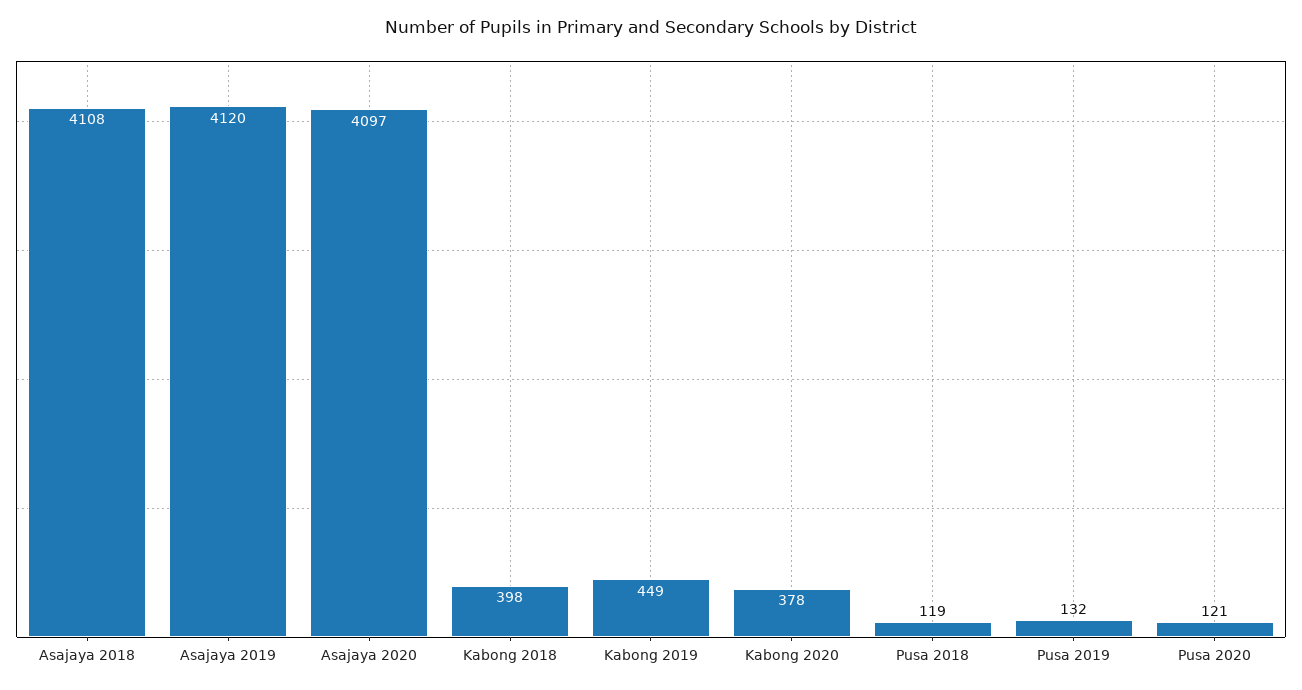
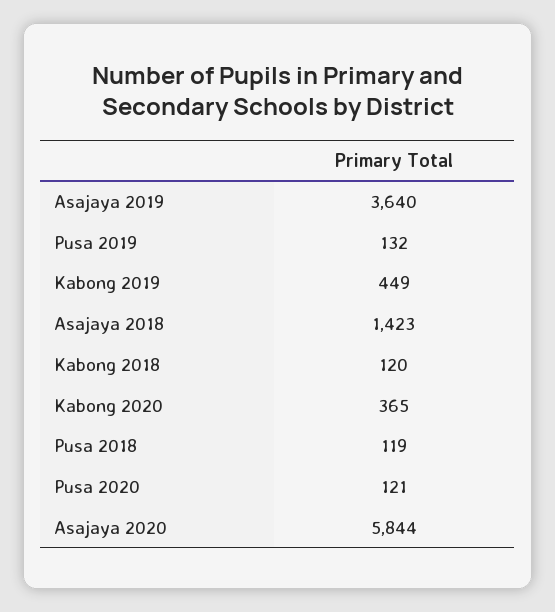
Asajaya 2018: 4108 -> 1423
Asajaya 2019: 4120 -> 3640
Asajaya 2020: 4097 -> 5844
Kabong 2018: 398 -> 120
Kabong 2020: 378 -> 365

